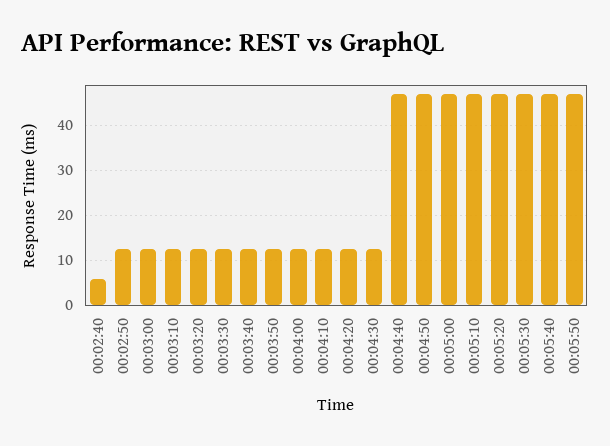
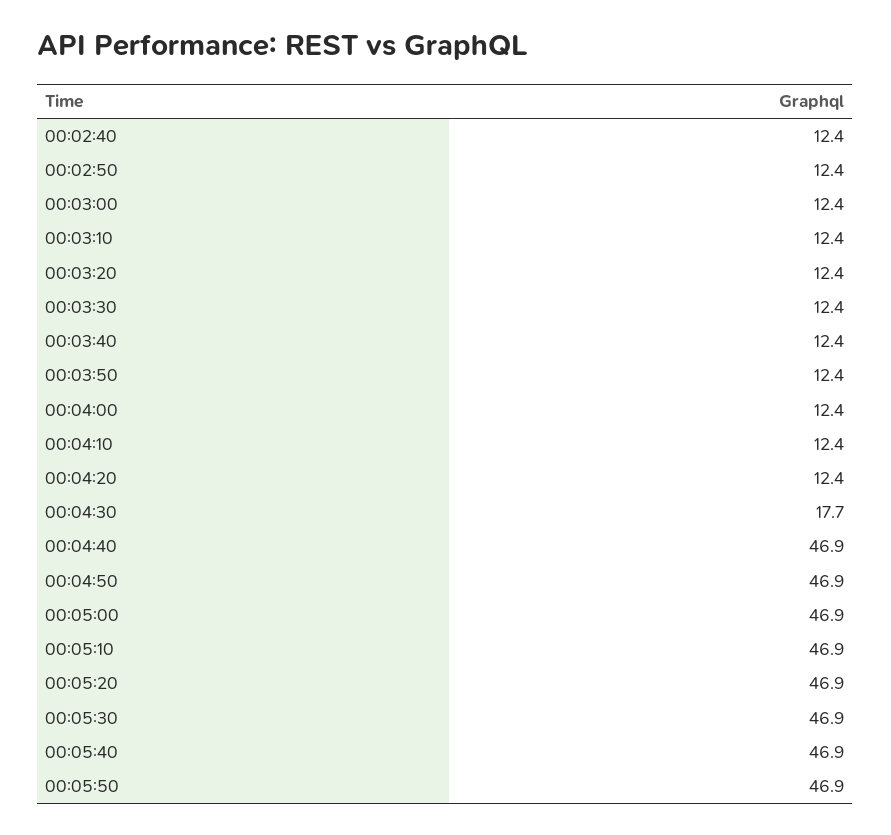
00:02:40: 6 -> 12.4
00:04:30: 12 -> 17.7

